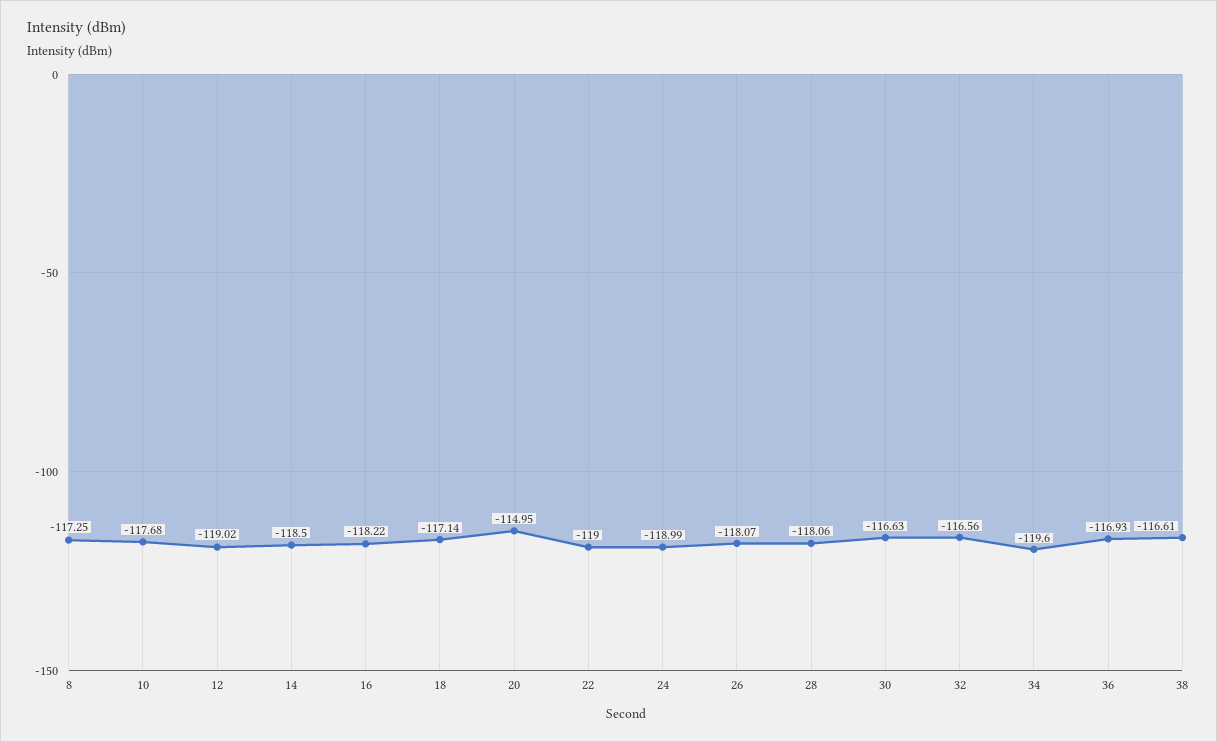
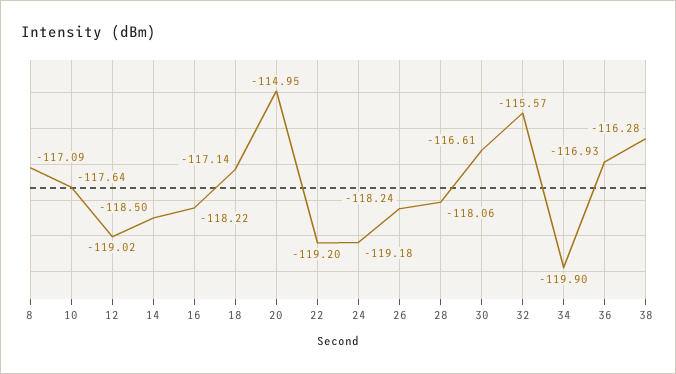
8: -117.25 -> -117.09
10: -117.68 -> -117.64
22: -119 -> -119.2
24: -118.99 -> -119.18
26: -118.07 -> -118.24
30: -116.63 -> -116.61
32: -116.56 -> -115.57
34: -119.6 -> -119.9
38: -116.61 -> -116.28

